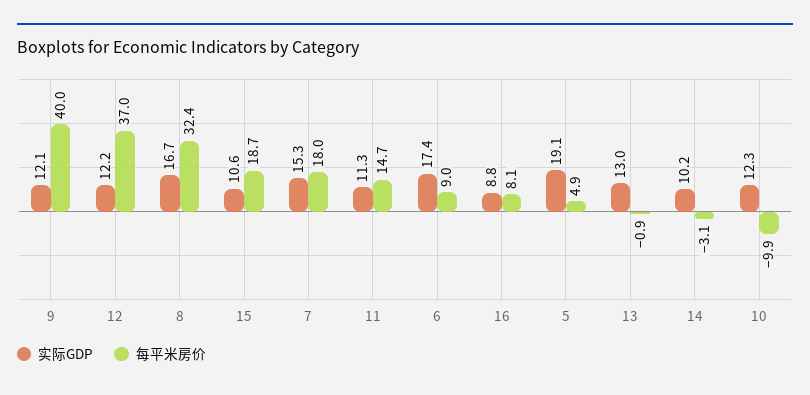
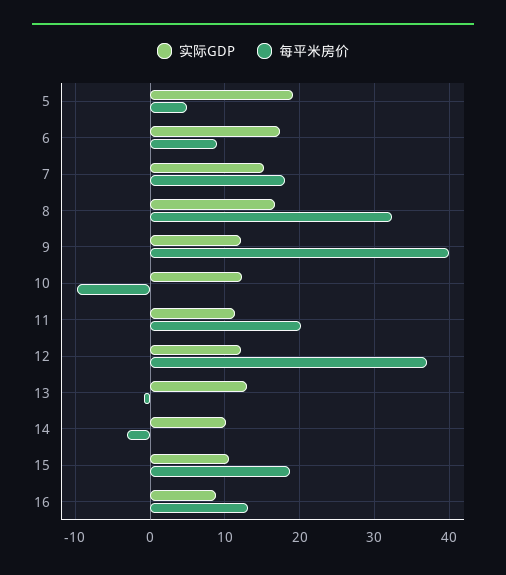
每平米房价, 11: 14.7 -> 20
每平米房价, 16: 8.1 -> 13

